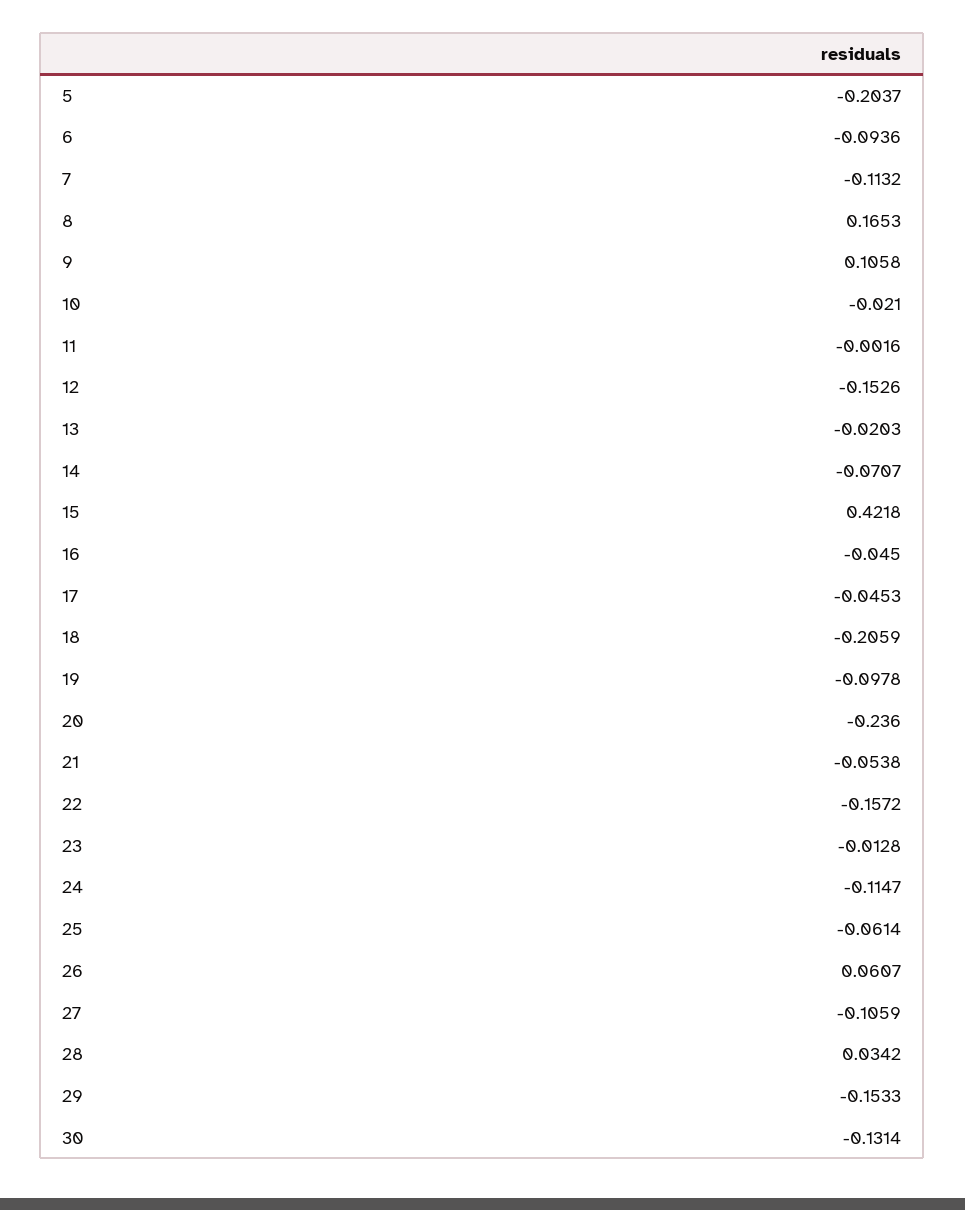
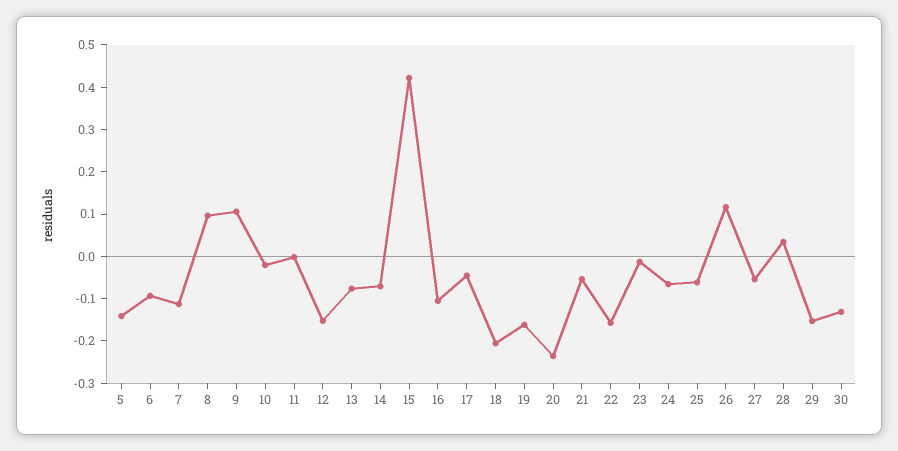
5: -0.2037 -> -0.14
8: 0.1653 -> 0.1
13: -0.0203 -> -0.08
16: -0.045 -> -0.1
19: -0.0978 -> -0.16
24: -0.1147 -> -0.06
26: 0.0607 -> 0.12
27: -0.1059 -> -0.06

